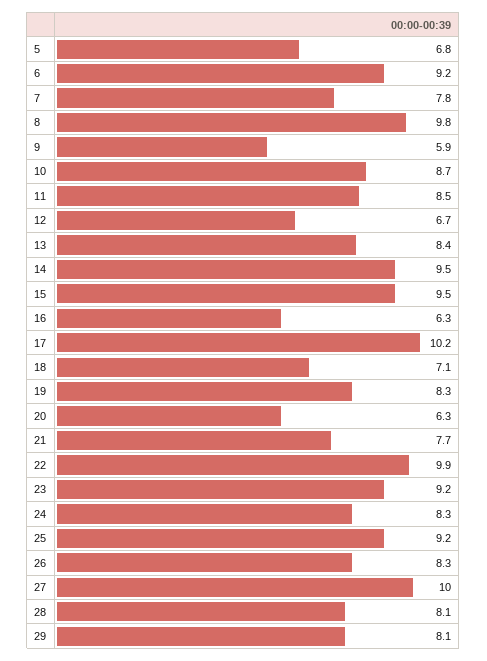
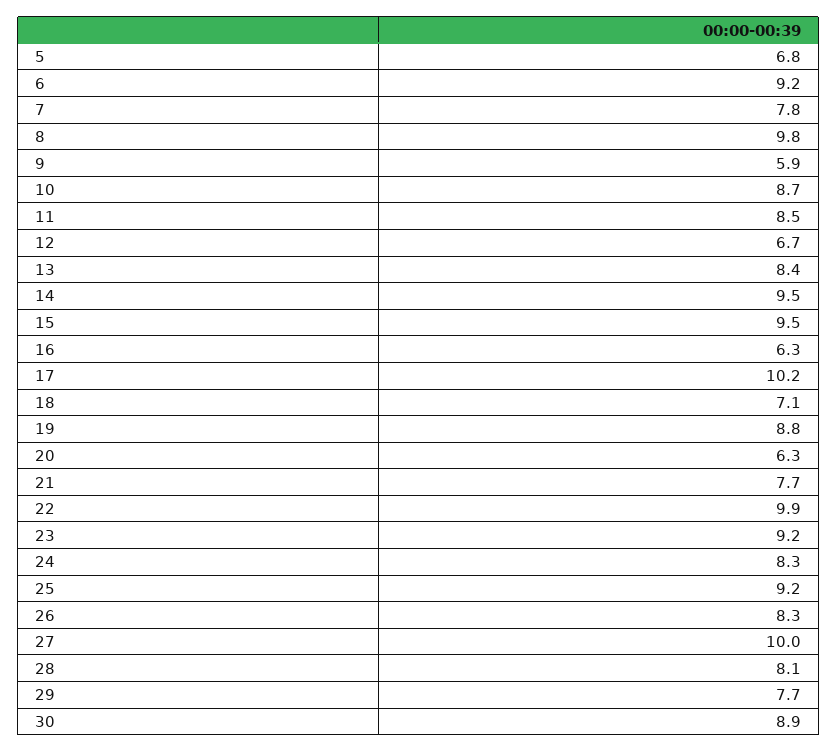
19: 8.3 -> 8.8
29: 8.1 -> 7.7
30: none -> 8.9

